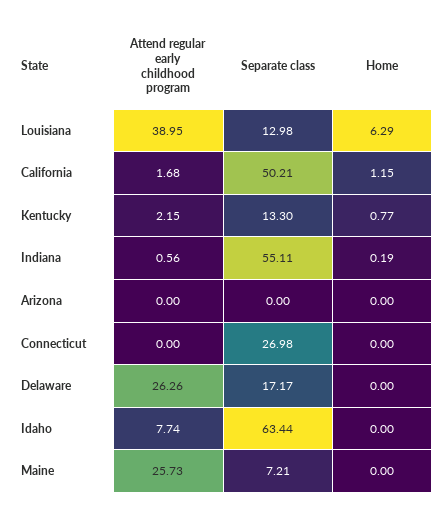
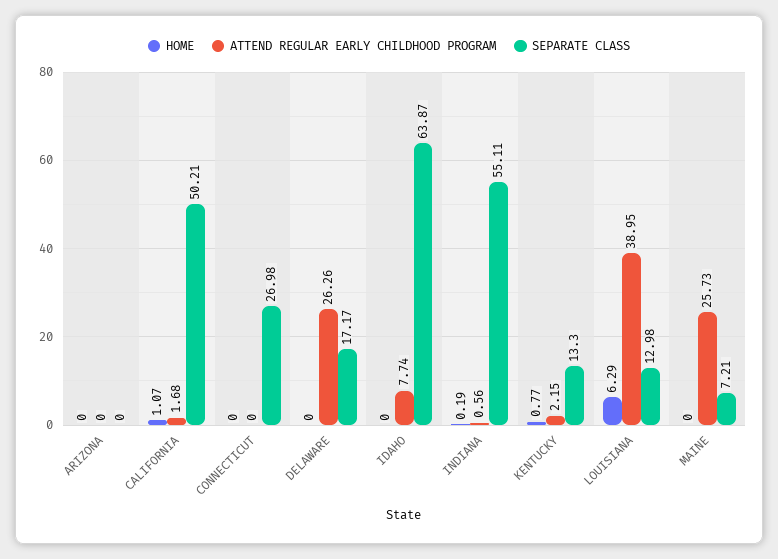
Home, California: 1.15 -> 1.07
Separate class, Idaho: 63.44 -> 63.87

